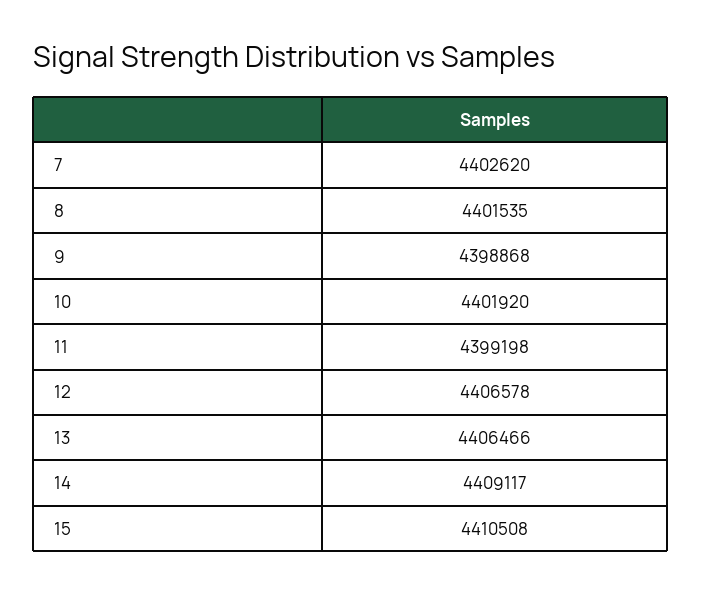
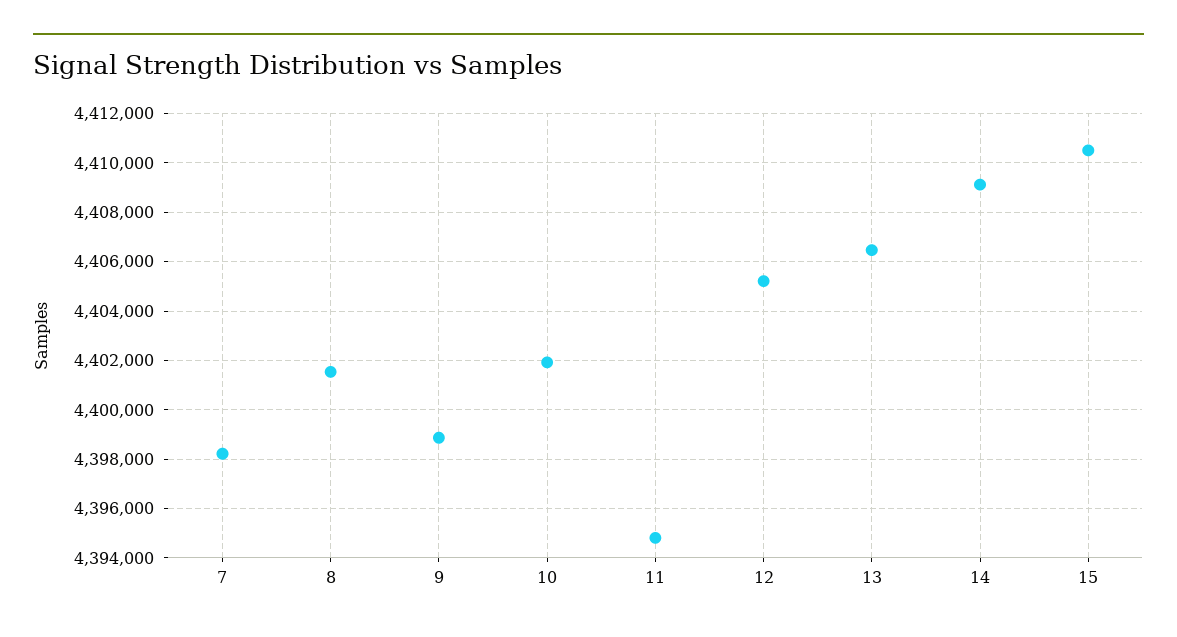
7: 4402620 -> 4398250
11: 4399198 -> 4394750
12: 4406578 -> 4405250

